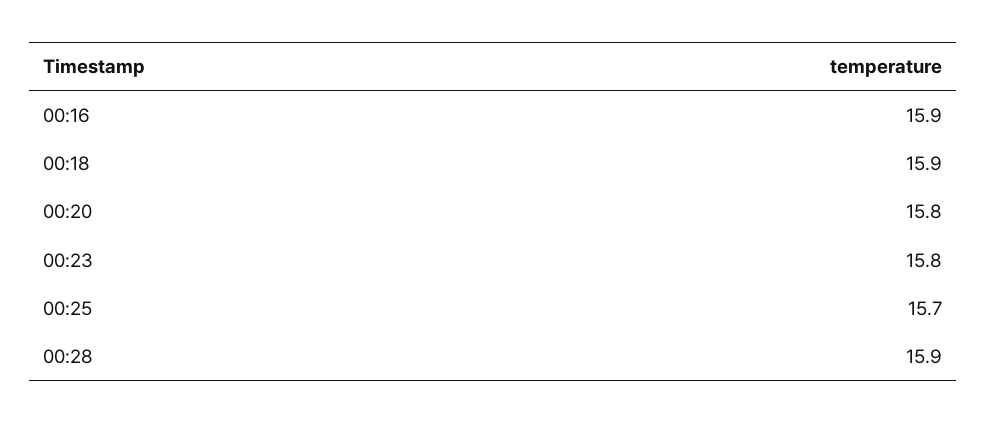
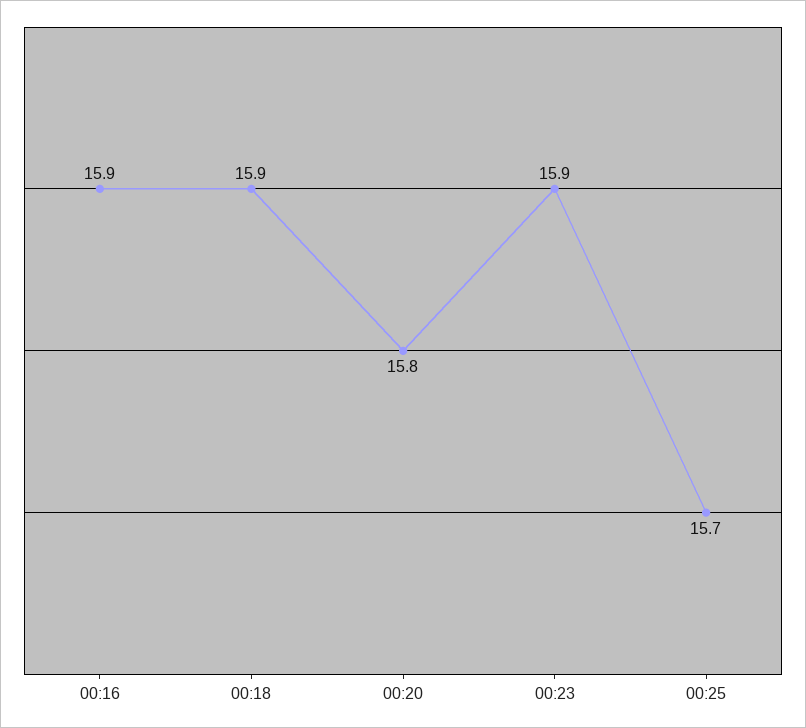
00:23: 15.8 -> 15.9
00:28: 15.9 -> none

